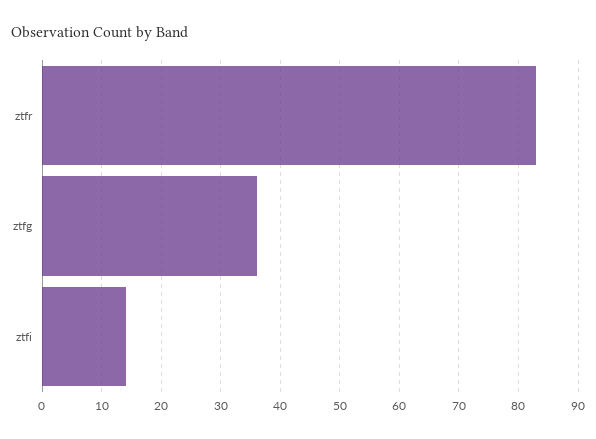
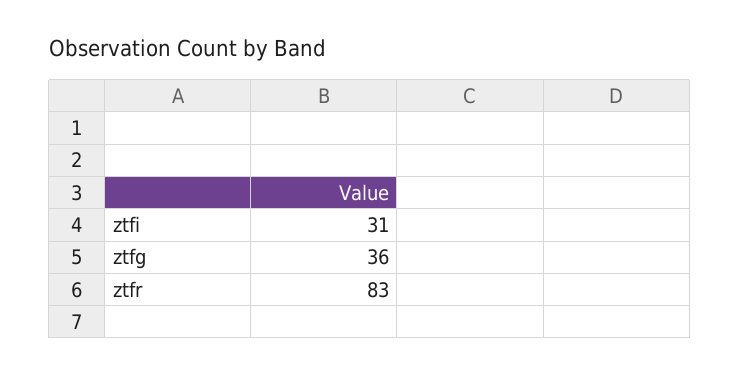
ztfi: 15 -> 31

